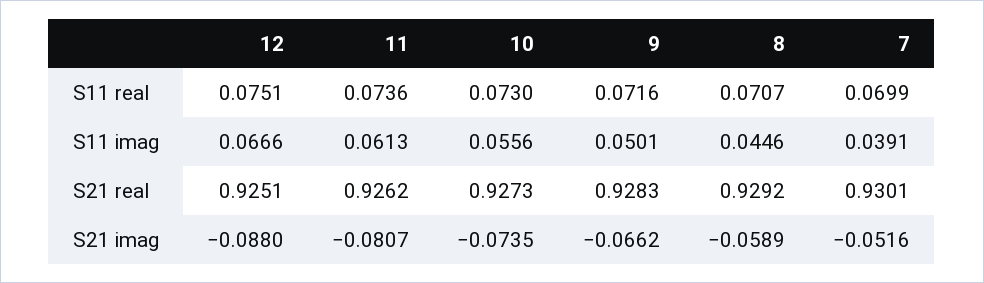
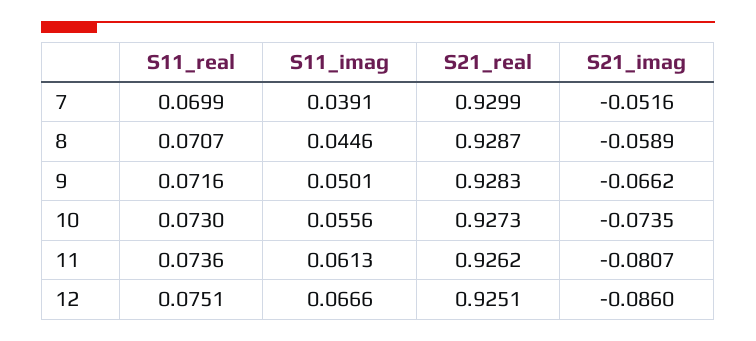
8, S21 real: 0.9292 -> 0.9287
7, S21 real: 0.9301 -> 0.9299
12, S21 imag: -0.088 -> -0.086

